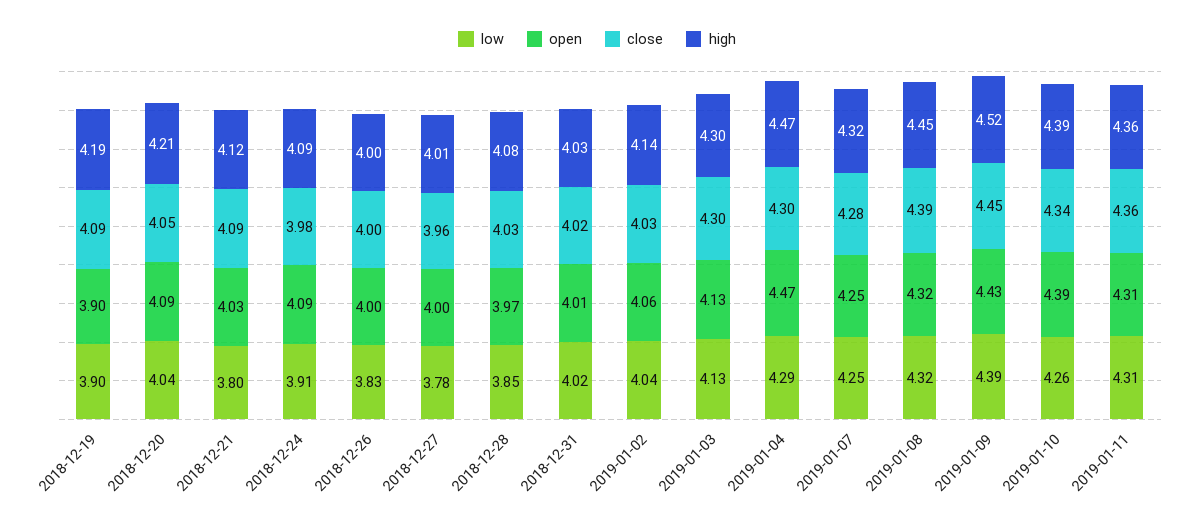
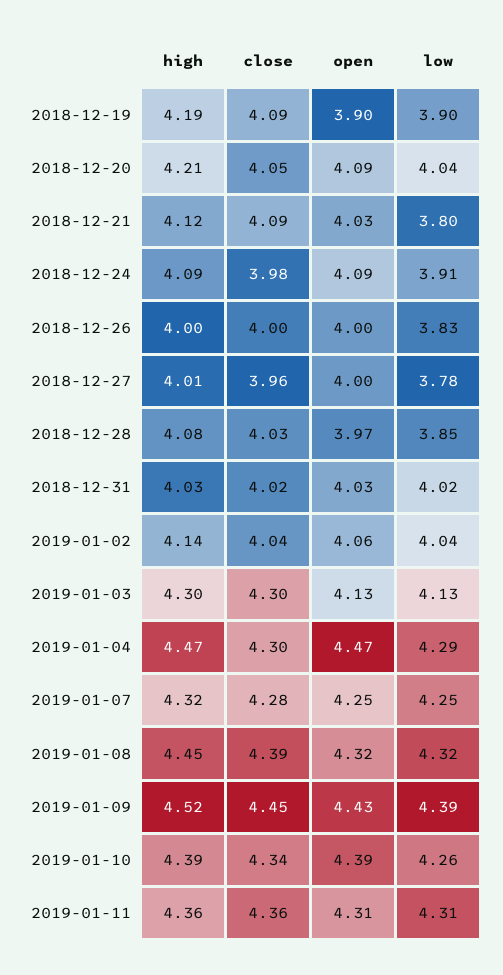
open, 2018-12-31: 4.01 -> 4.03
close, 2019-01-02: 4.03 -> 4.04

